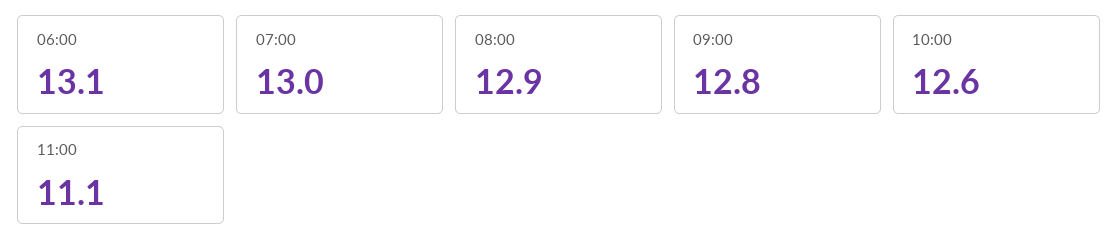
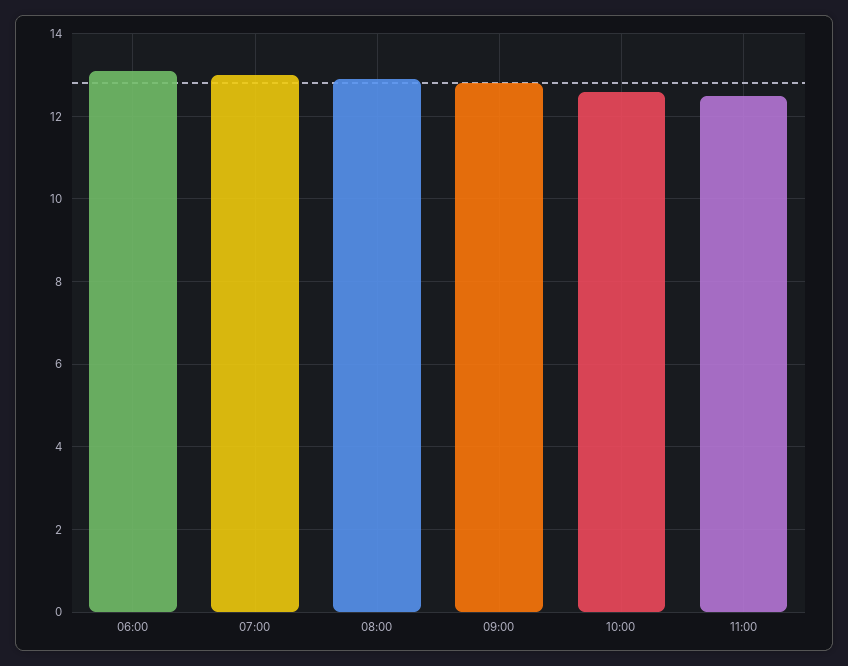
11:00: 11.1 -> 12.5

